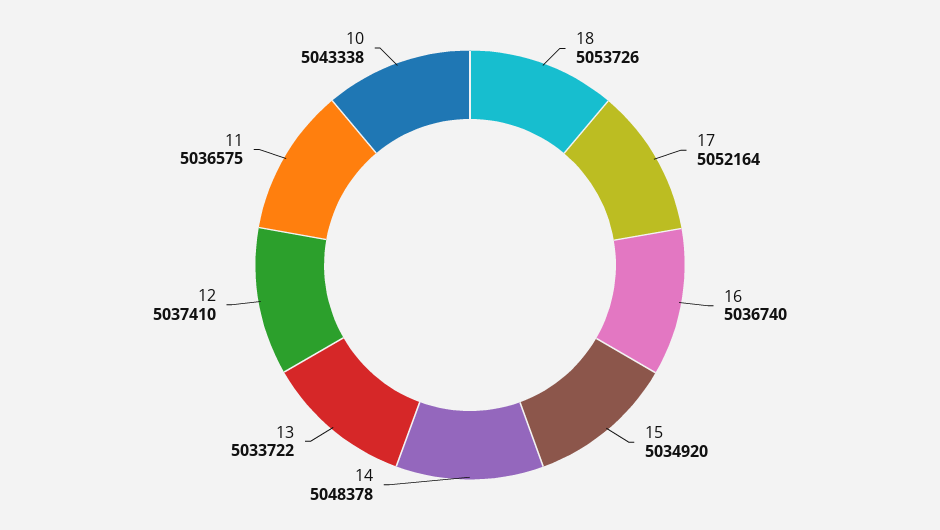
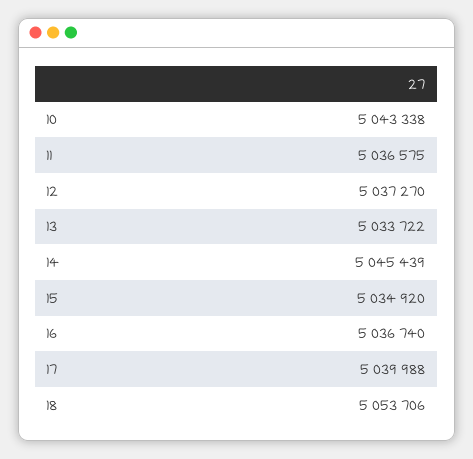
18: 5053726 -> 5053706
17: 5052164 -> 5039988
14: 5048378 -> 5045439
12: 5037410 -> 5037270

